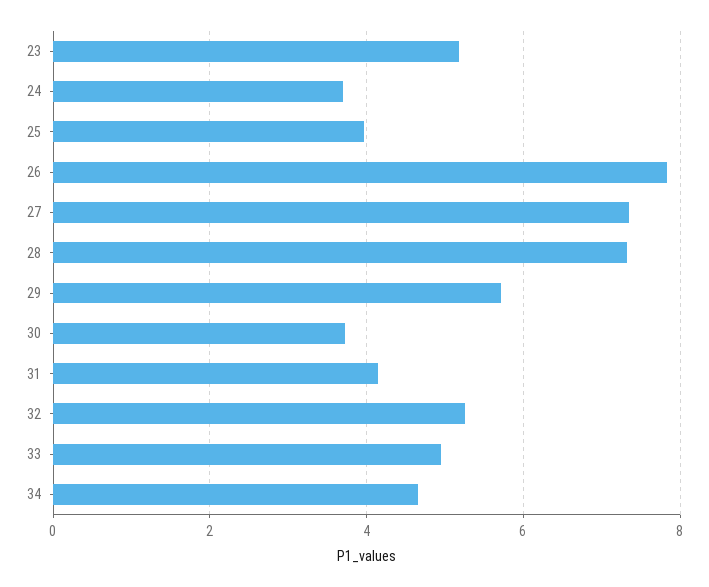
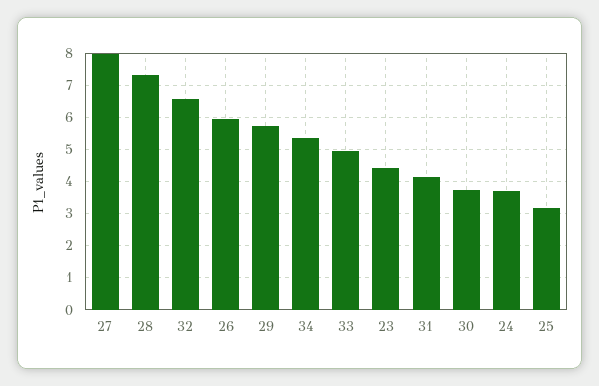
23: 5.2 -> 4.4
25: 4 -> 3.2
26: 7.8 -> 6
27: 7.4 -> 8
32: 5.2 -> 6.6
34: 4.6 -> 5.4

